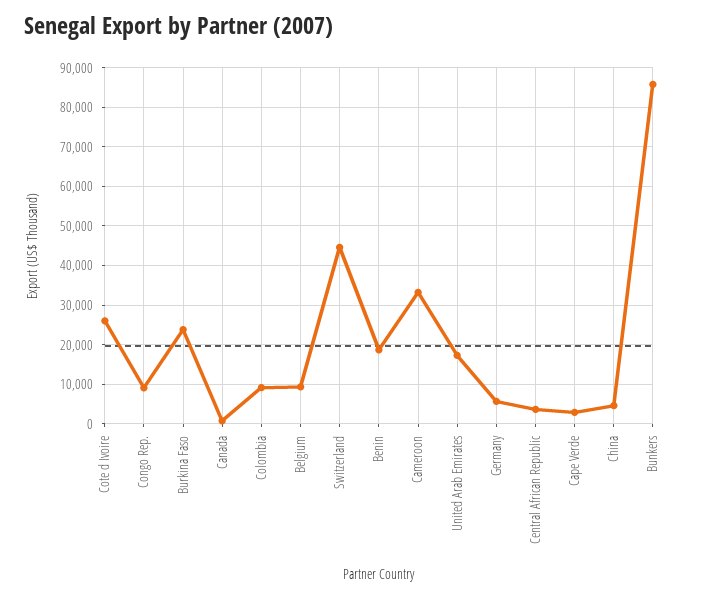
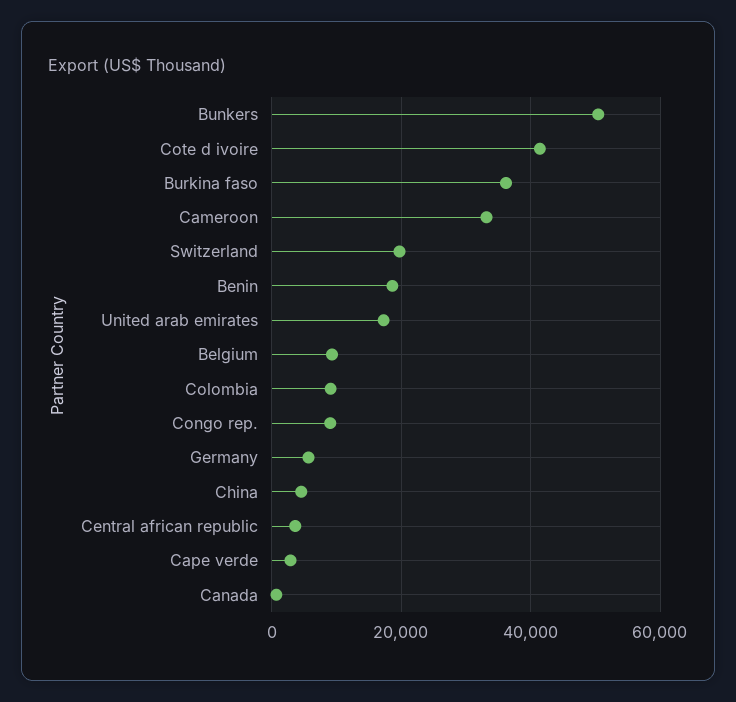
Cote d Ivoire: 26000 -> 42000
Burkina Faso: 24000 -> 36000
Switzerland: 44000 -> 20000
Bunkers: 86000 -> 50000

